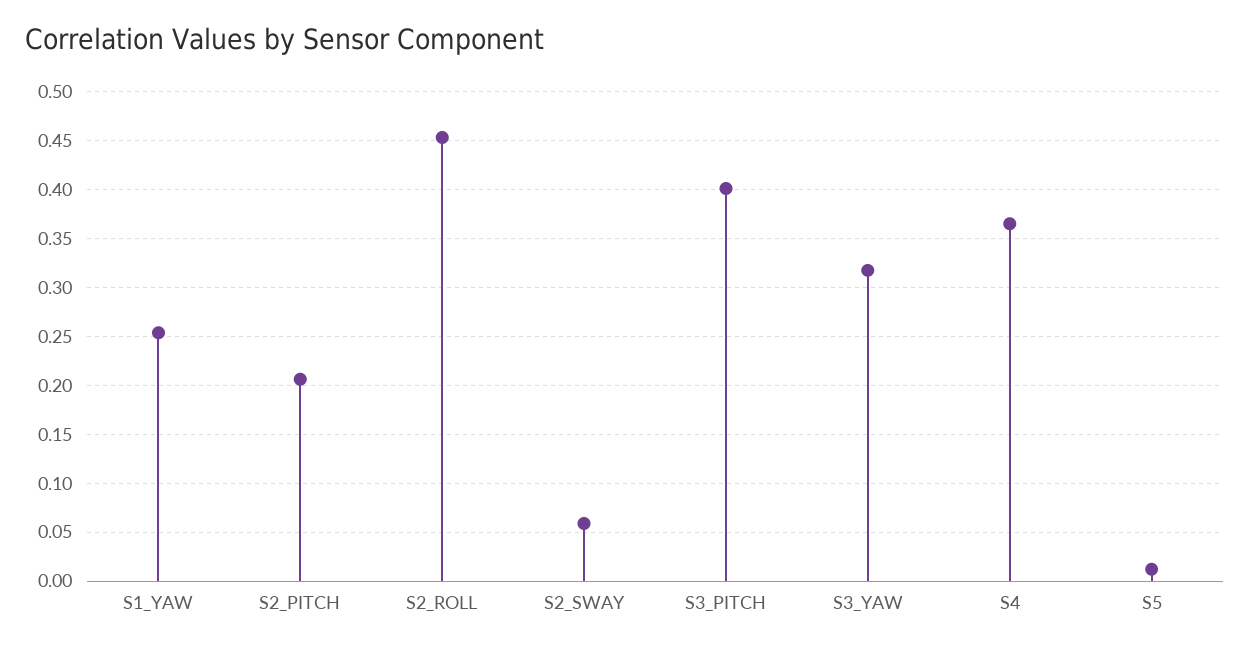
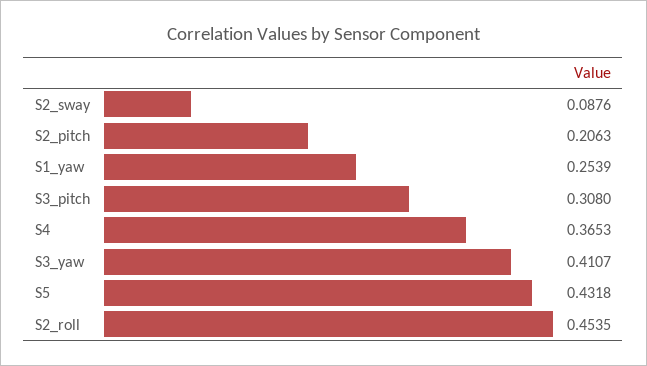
S2_SWAY: 0.06 -> 0.0876
S3_PITCH: 0.4 -> 0.308
S3_YAW: 0.32 -> 0.4107
S5: 0.01 -> 0.4318

